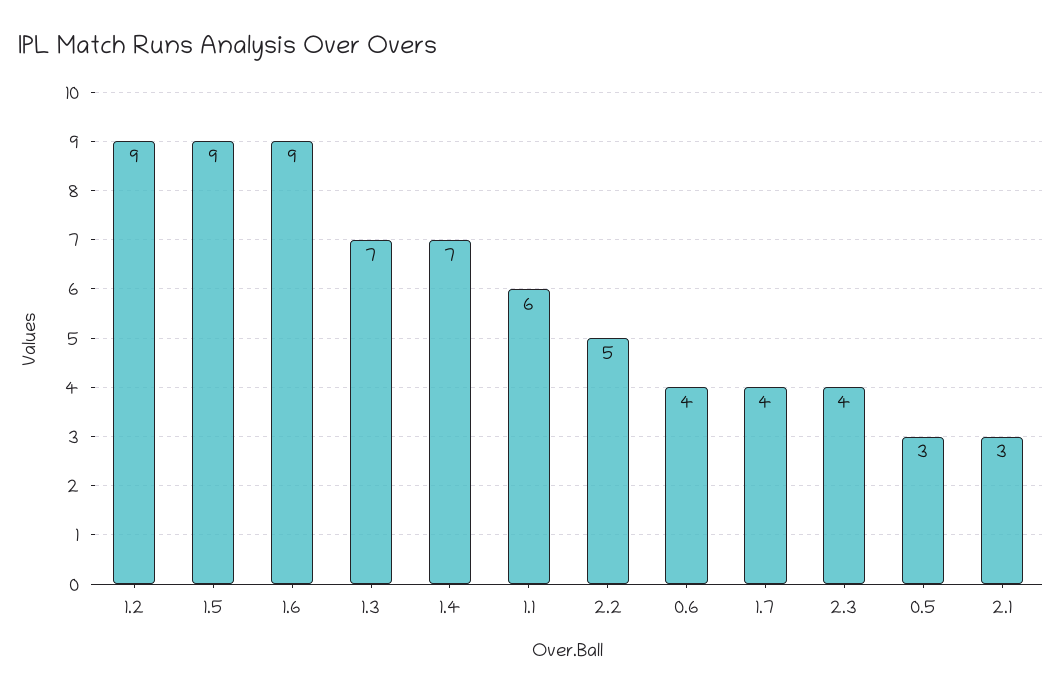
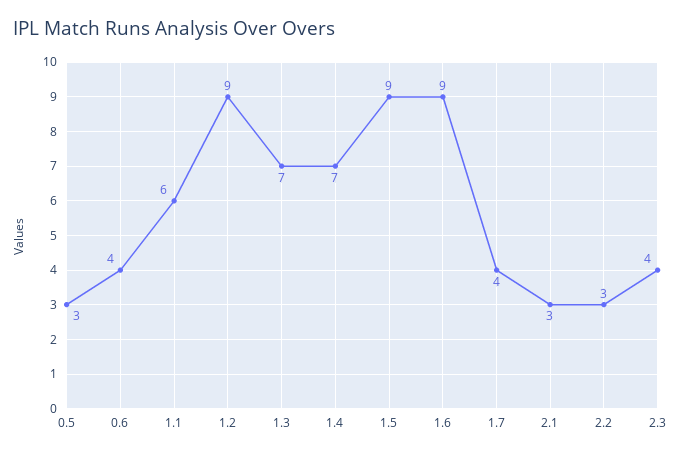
2.2: 5 -> 3

